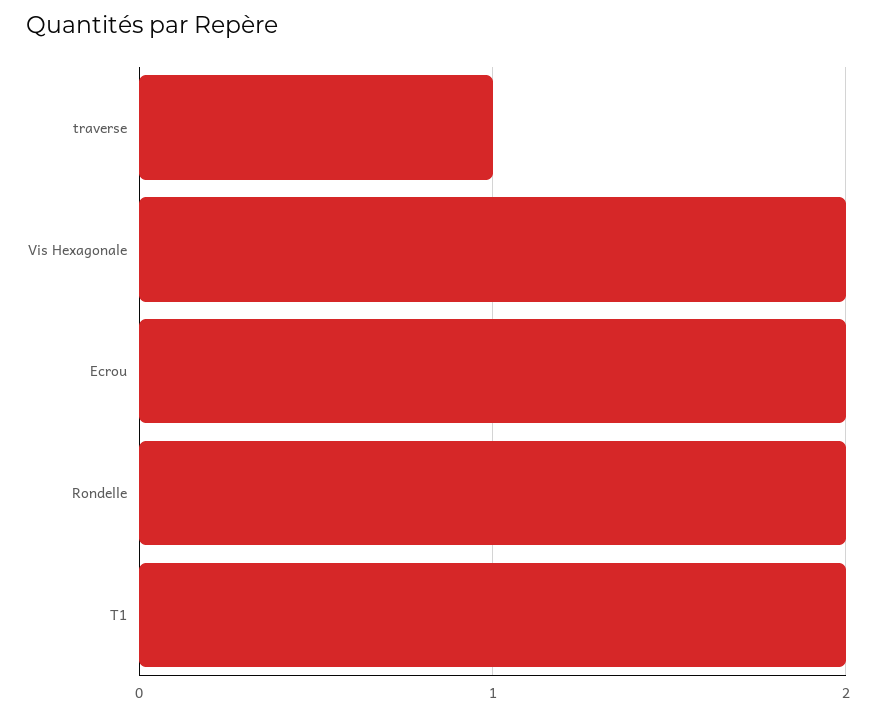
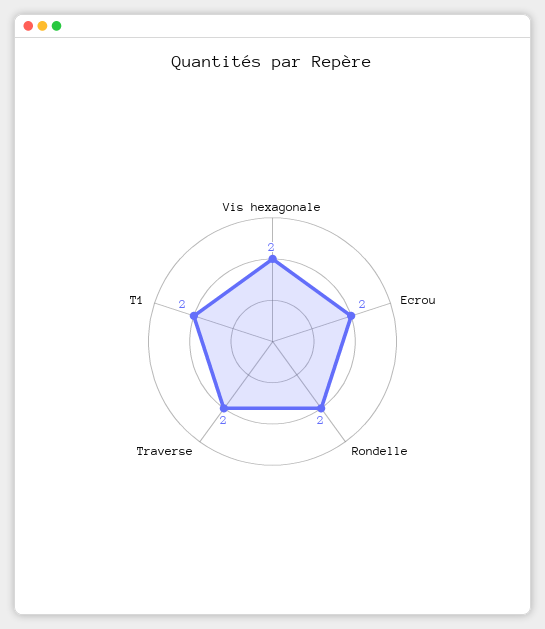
traverse: 1 -> 2

